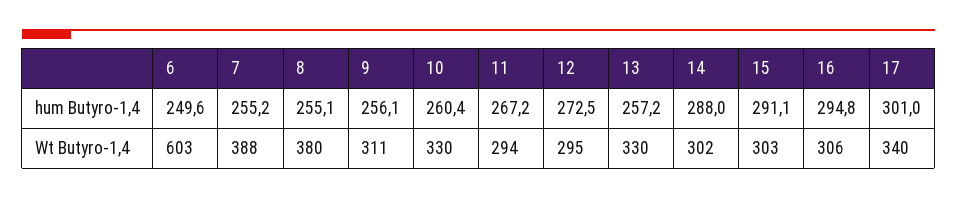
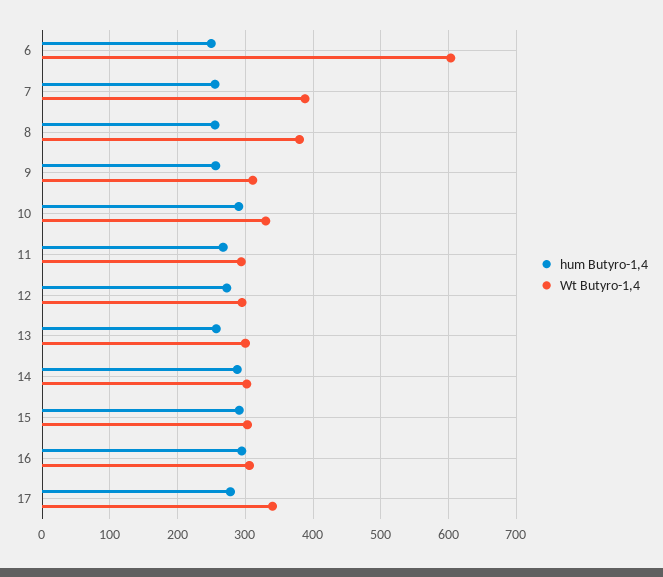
hum Butyro-1,4, 10: 260.4 -> 290
hum Butyro-1,4, 17: 301 -> 280
Wt Butyro-1,4, 13: 330 -> 300

